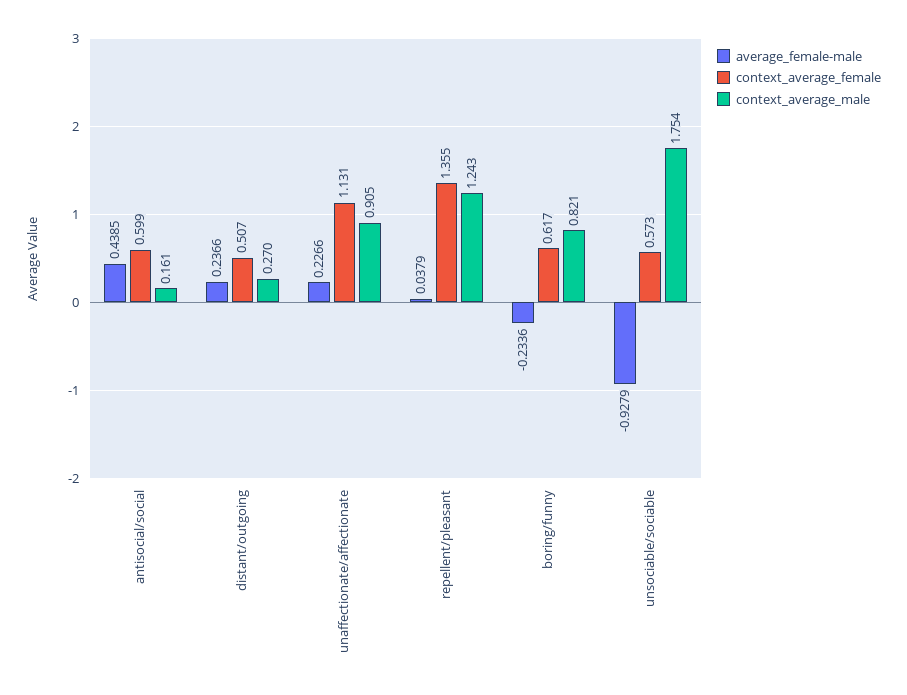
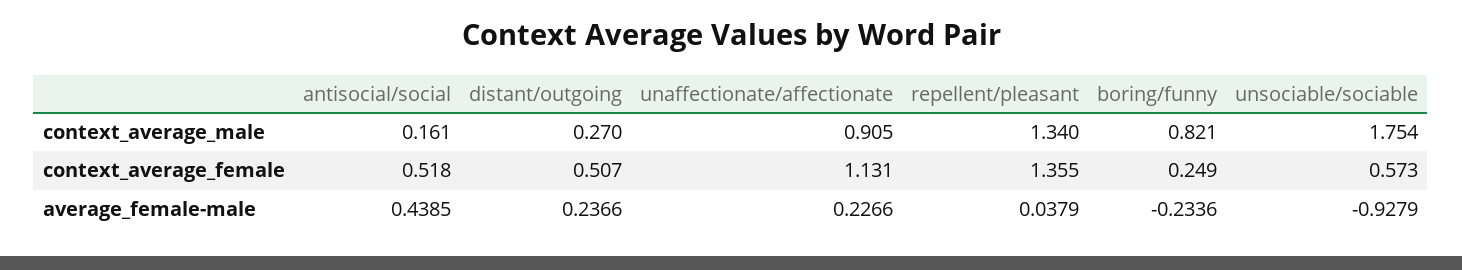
context_average_female, antisocial/social: 0.599 -> 0.518
context_average_male, repellent/pleasant: 1.243 -> 1.34
context_average_female, boring/funny: 0.617 -> 0.249

